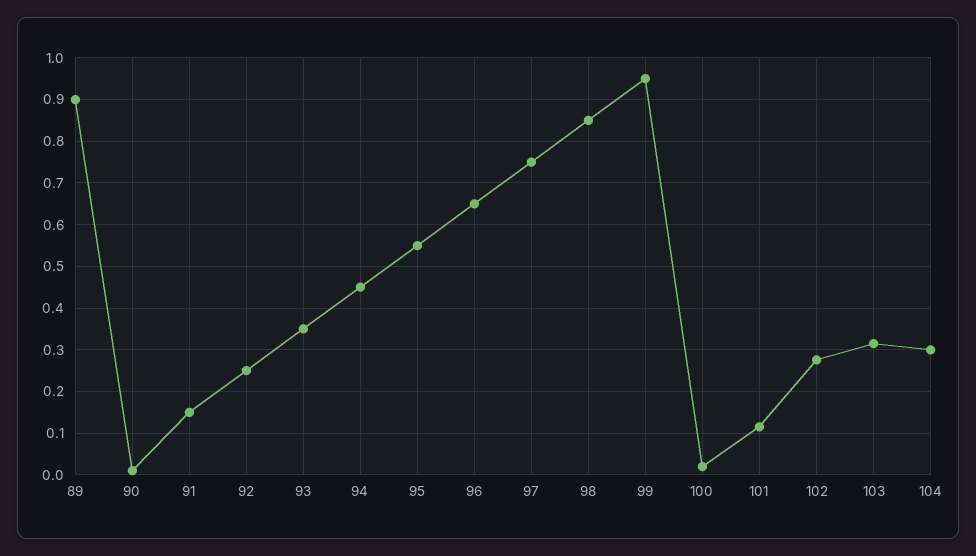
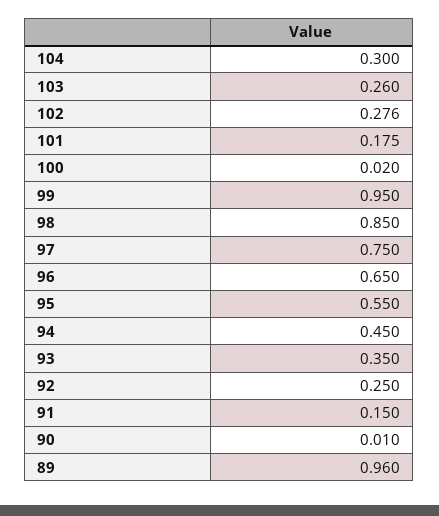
89: 0.9 -> 0.96
101: 0.12 -> 0.175
103: 0.32 -> 0.26

